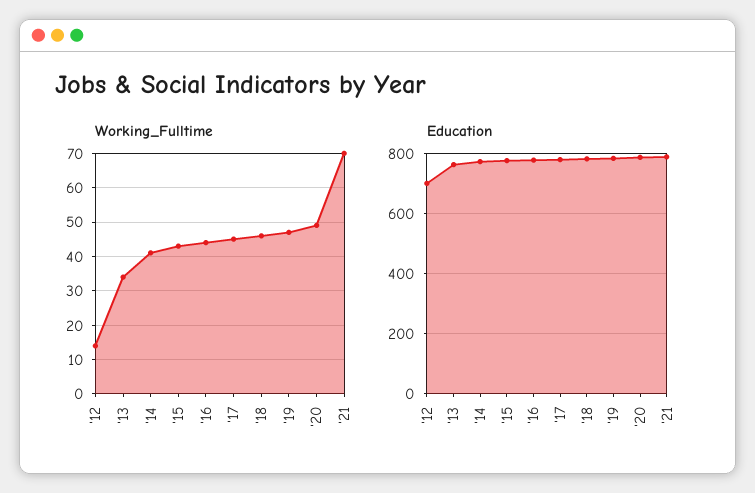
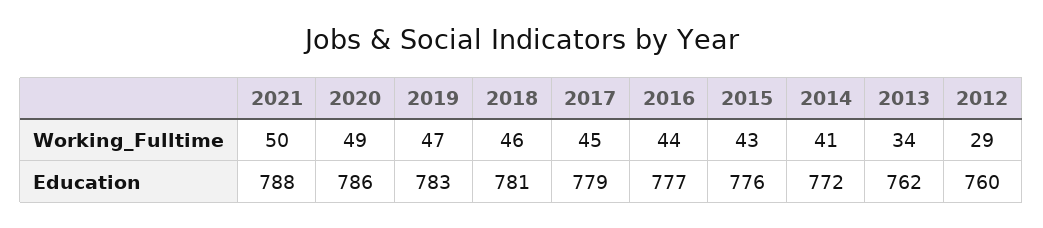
Working_Fulltime, '12: 15 -> 29
Working_Fulltime, '21: 70 -> 50
Education, '12: 700 -> 760

